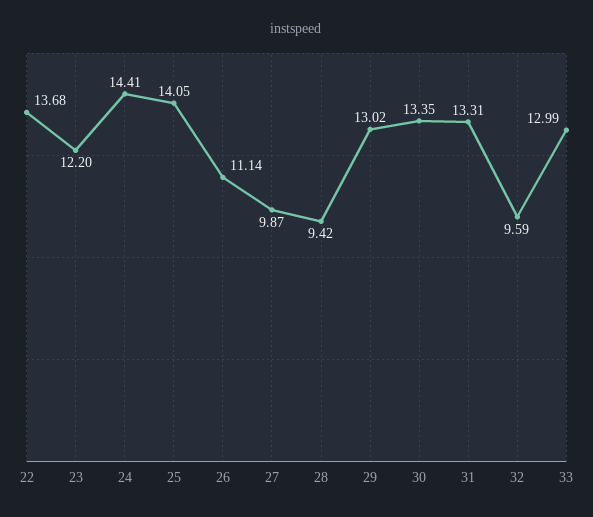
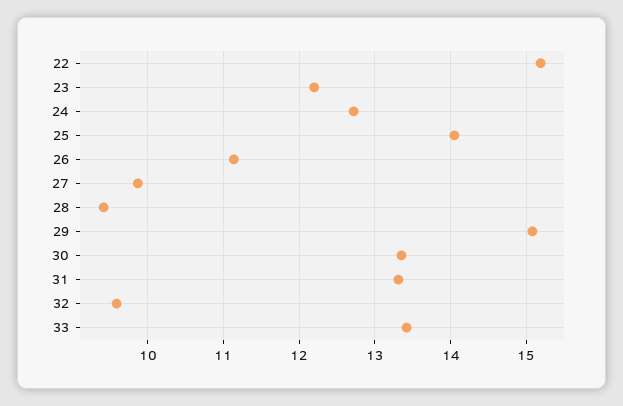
22: 13.68 -> 15.2
24: 14.41 -> 12.7
29: 13.02 -> 15.1
33: 12.99 -> 13.4

